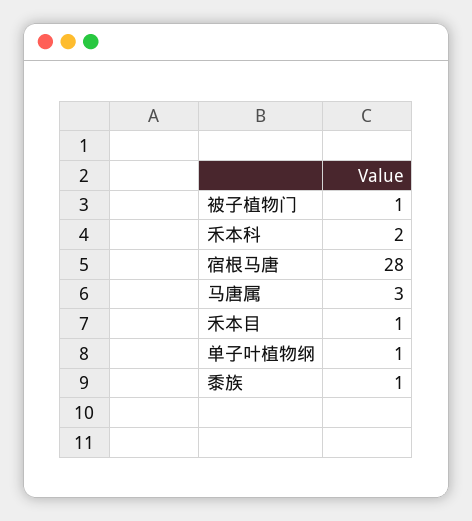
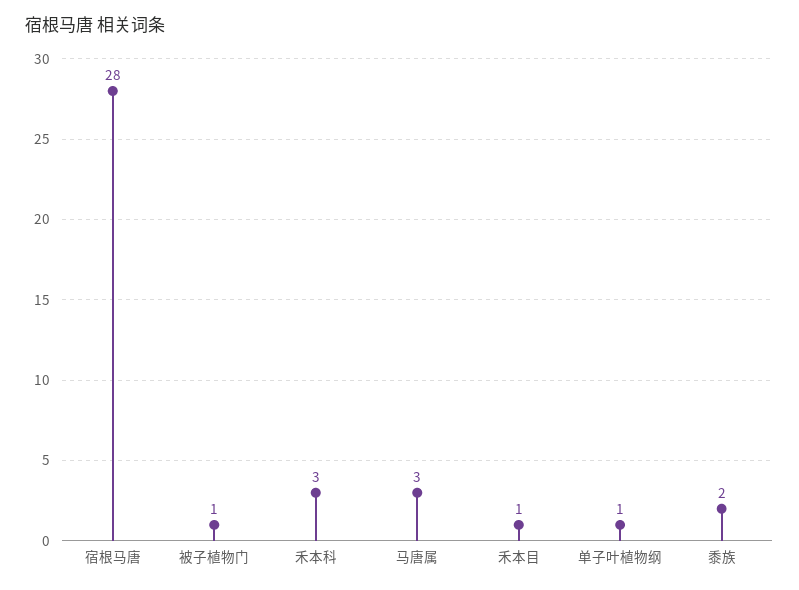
禾本科: 2 -> 3
黍族: 1 -> 2

